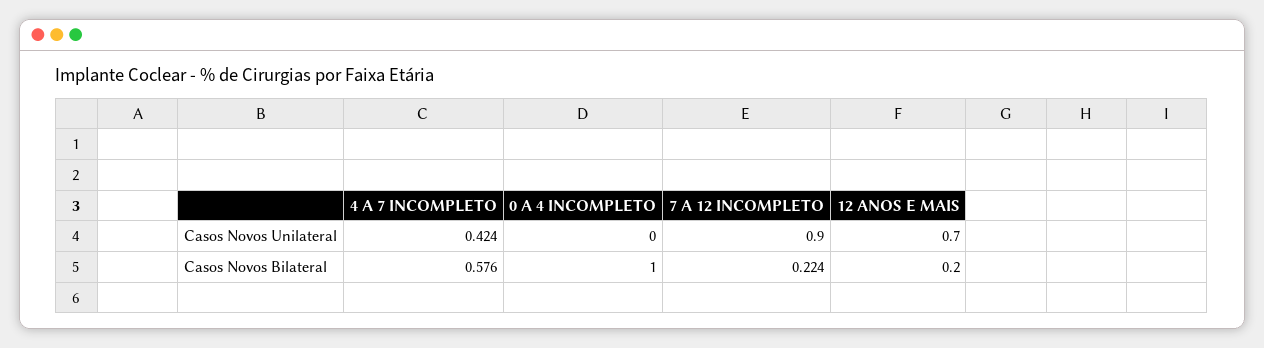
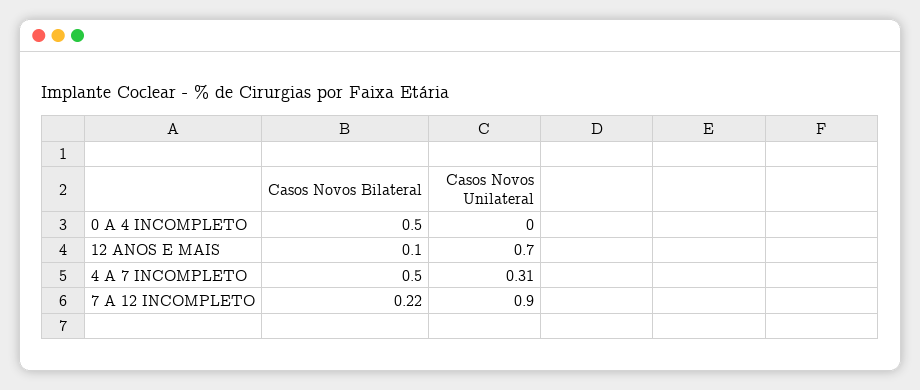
4 A 7 INCOMPLETO, Casos Novos Unilateral: 0.424 -> 0.31
4 A 7 INCOMPLETO, Casos Novos Bilateral: 0.576 -> 0.5
0 A 4 INCOMPLETO, Casos Novos Bilateral: 1 -> 0.5
12 ANOS E MAIS, Casos Novos Bilateral: 0.2 -> 0.1

